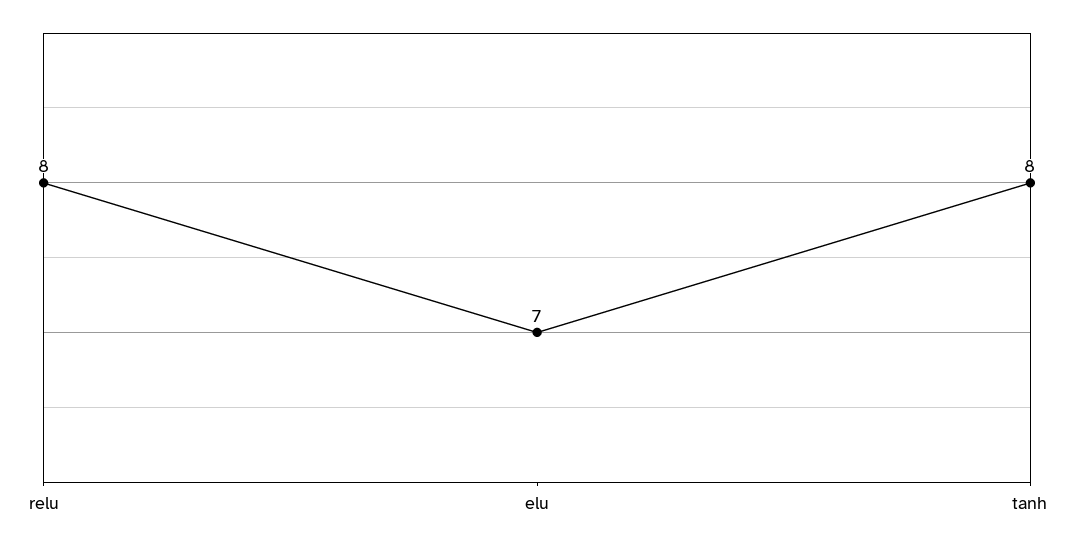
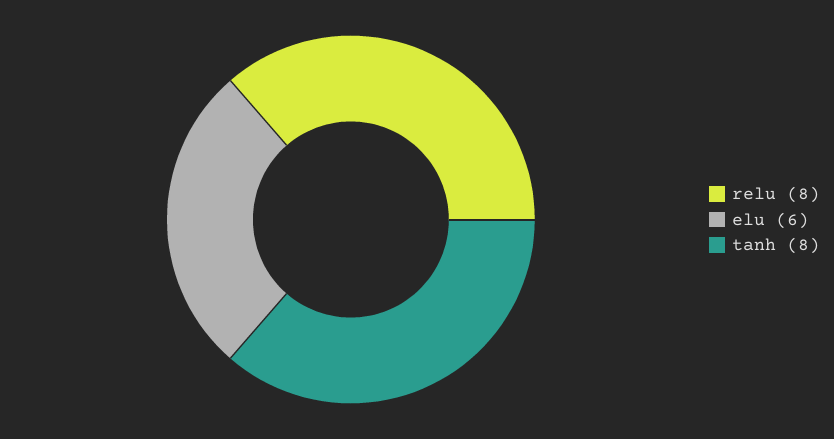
elu: 7 -> 6

